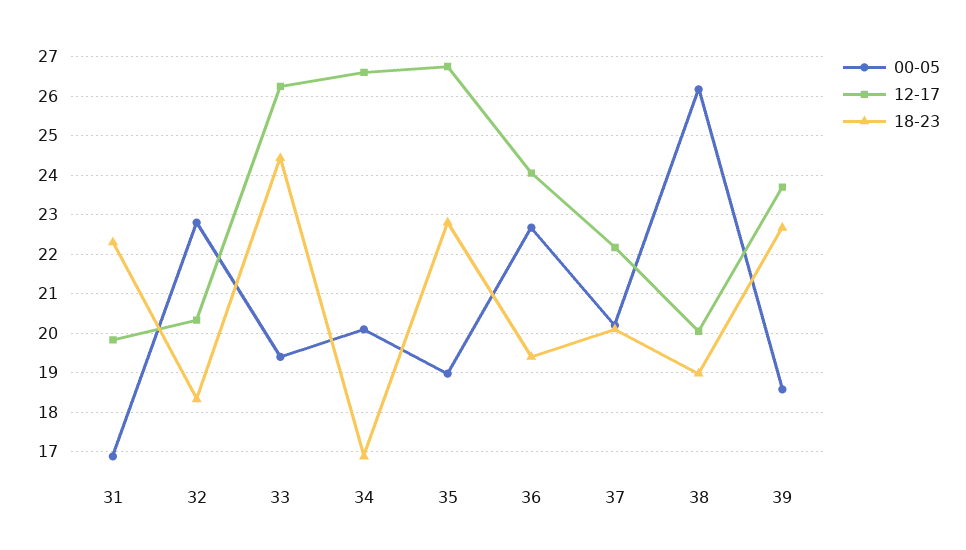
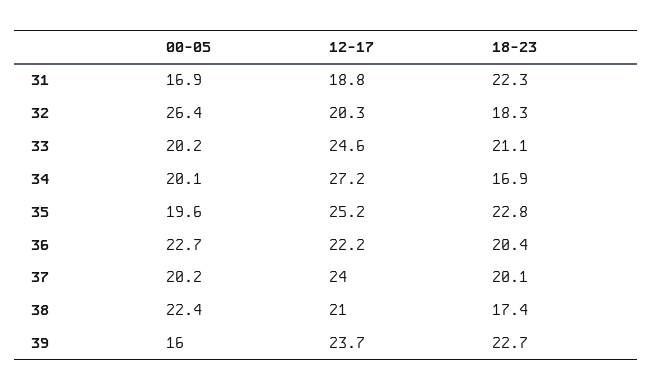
12-17, 31: 19.8 -> 18.8
00-05, 32: 22.8 -> 26.4
00-05, 33: 19.4 -> 20.2
12-17, 33: 26.2 -> 24.6
18-23, 33: 24.4 -> 21.1
12-17, 34: 26.6 -> 27.2
00-05, 35: 19 -> 19.6
12-17, 35: 26.8 -> 25.2
12-17, 36: 24 -> 22.2
18-23, 36: 19.4 -> 20.4
12-17, 37: 22.2 -> 24
00-05, 38: 26.2 -> 22.4
12-17, 38: 20 -> 21
18-23, 38: 19 -> 17.4
00-05, 39: 18.6 -> 16

